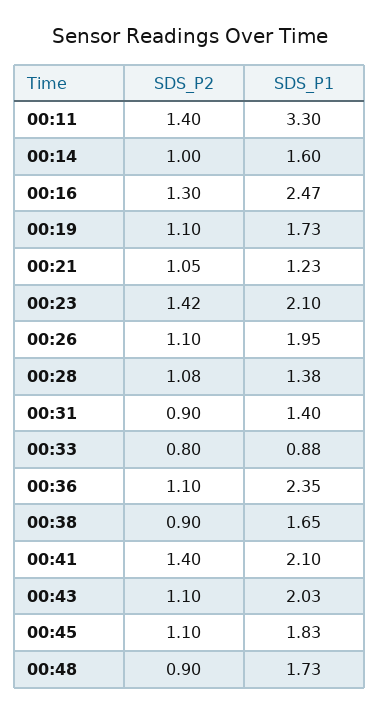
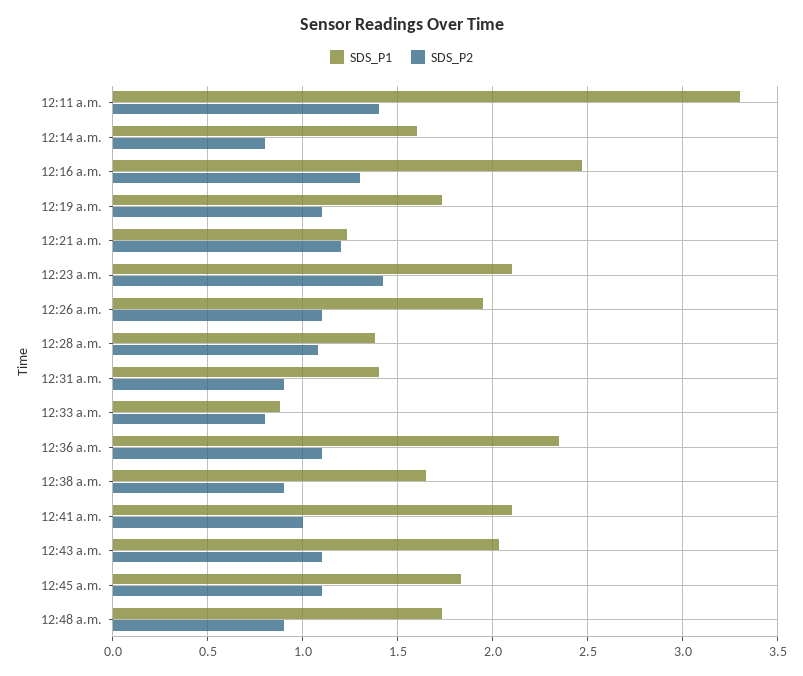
SDS_P2, 00:14: 1 -> 0.8
SDS_P2, 00:21: 1.05 -> 1.2
SDS_P2, 00:41: 1.4 -> 1

